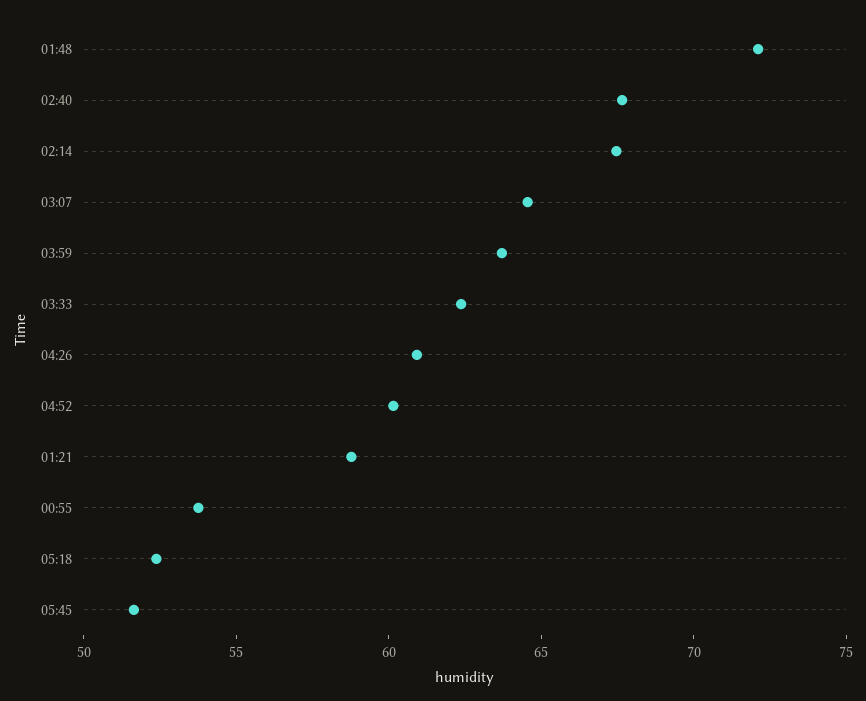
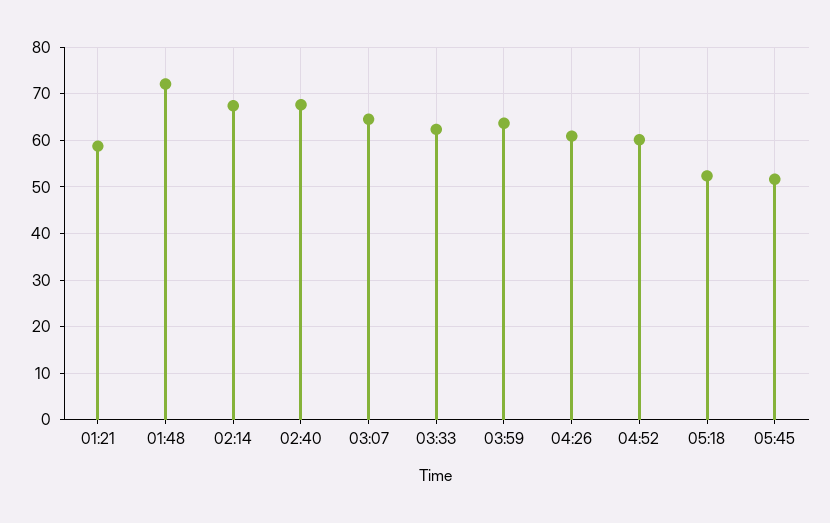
00:55: 54 -> none

